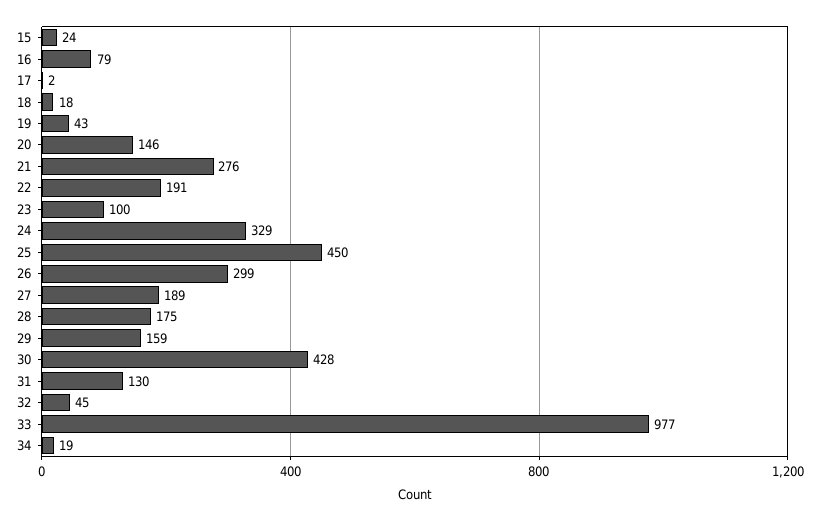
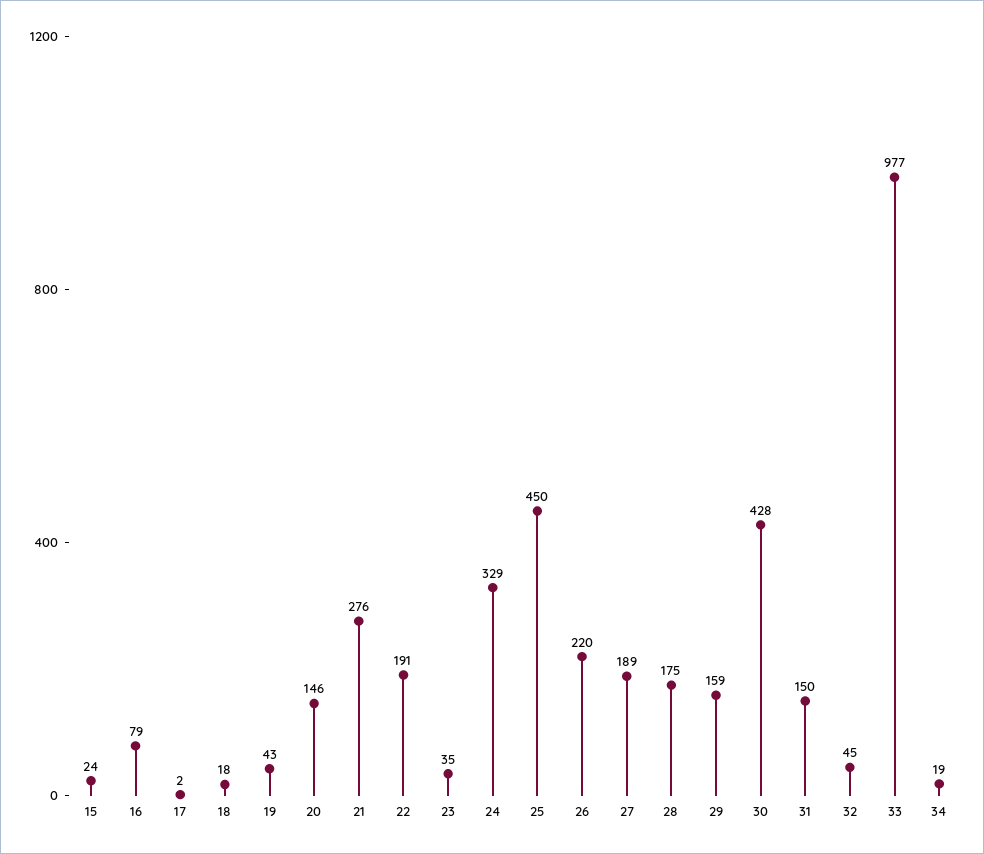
23: 100 -> 35
26: 299 -> 220
31: 130 -> 150

